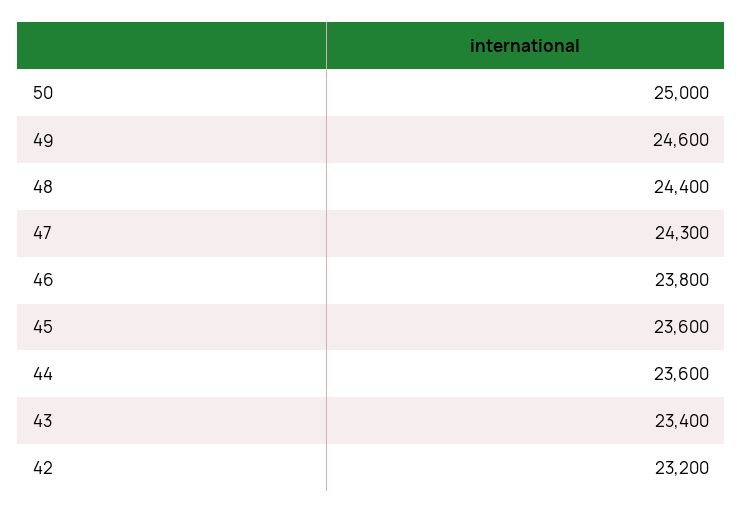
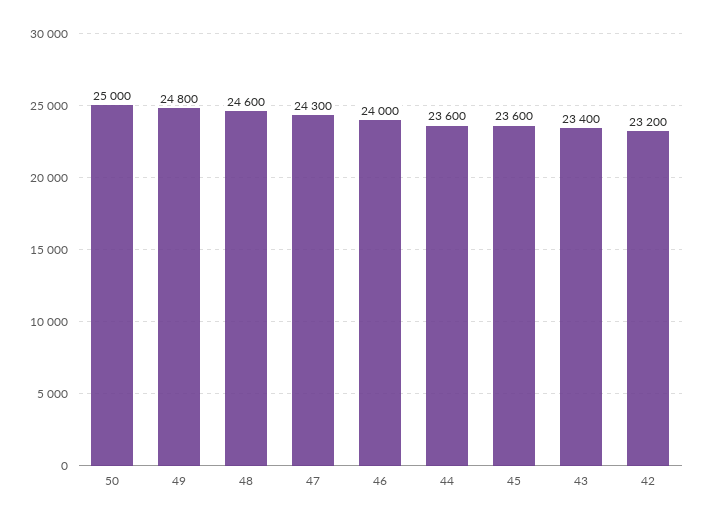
49: 24600 -> 24800
48: 24400 -> 24600
46: 23800 -> 24000

